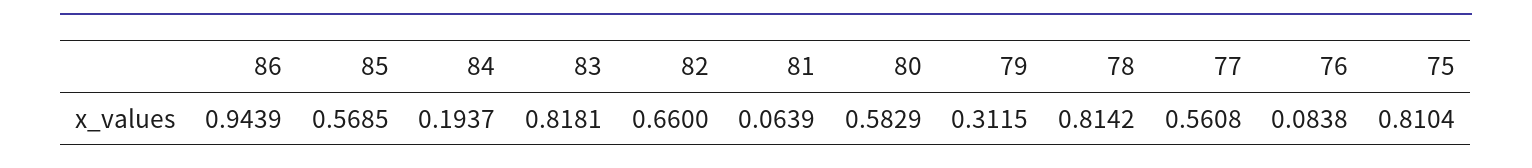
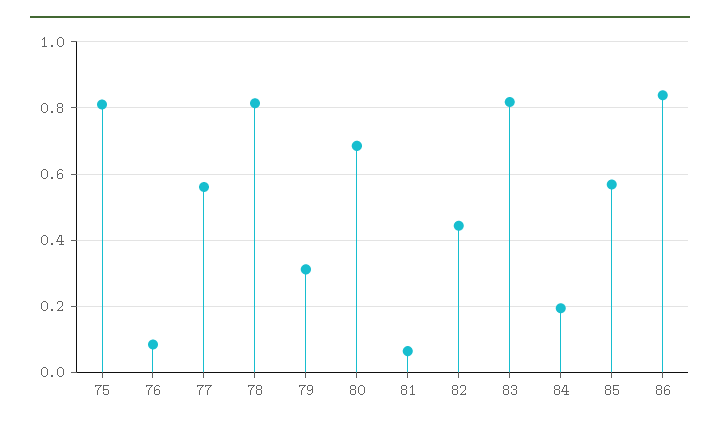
86: 0.9439 -> 0.84
82: 0.66 -> 0.44
80: 0.5829 -> 0.68

